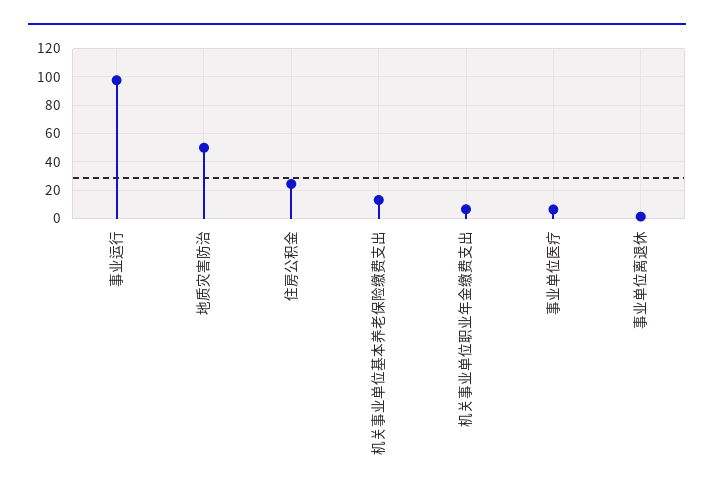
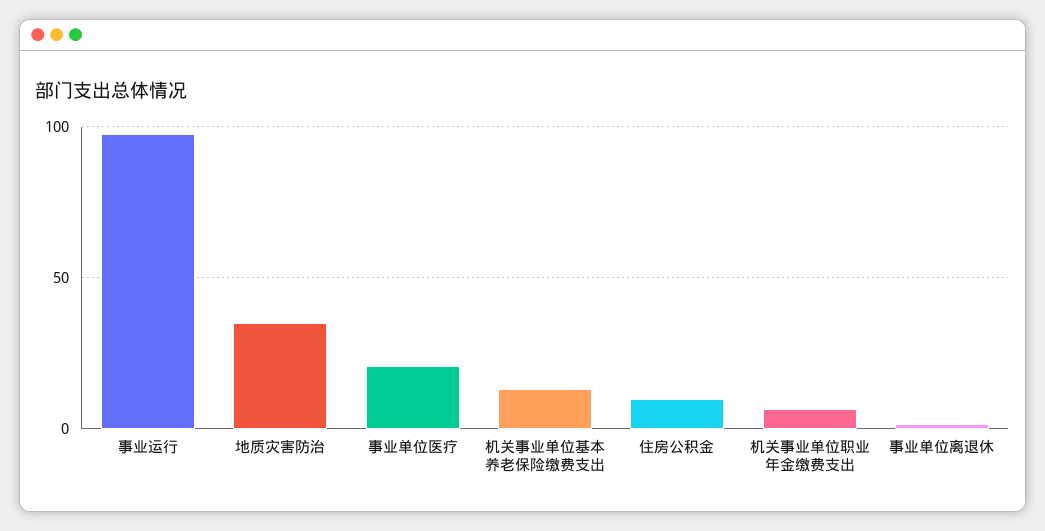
地质灾害防治: 50 -> 35
住房公积金: 25 -> 10
事业单位医疗: 5 -> 20

